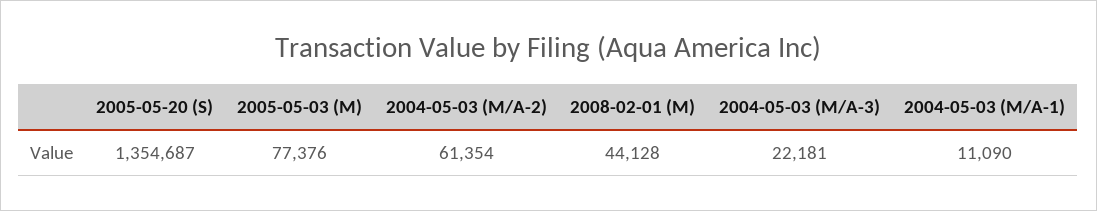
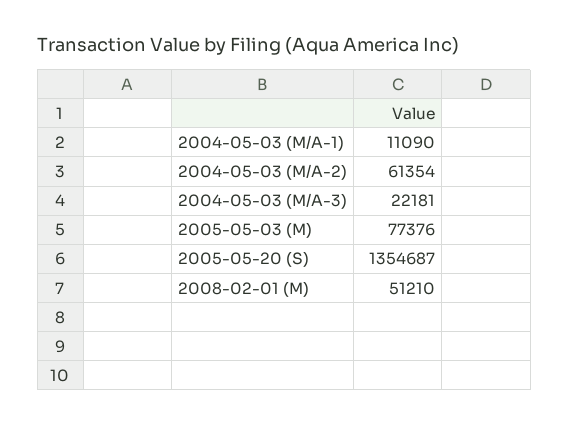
2008-02-01 (M): 44128 -> 51210

